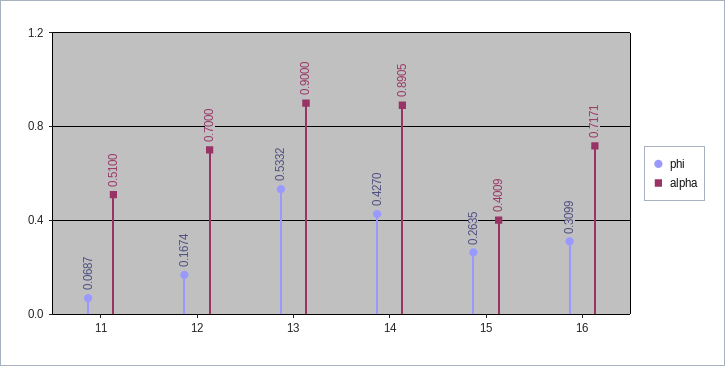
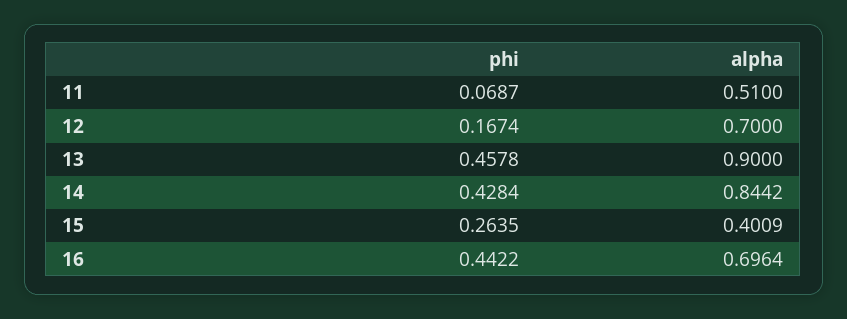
phi, 13: 0.5332 -> 0.4578
phi, 14: 0.427 -> 0.4284
alpha, 14: 0.8905 -> 0.8442
phi, 16: 0.3099 -> 0.4422
alpha, 16: 0.7171 -> 0.6964

